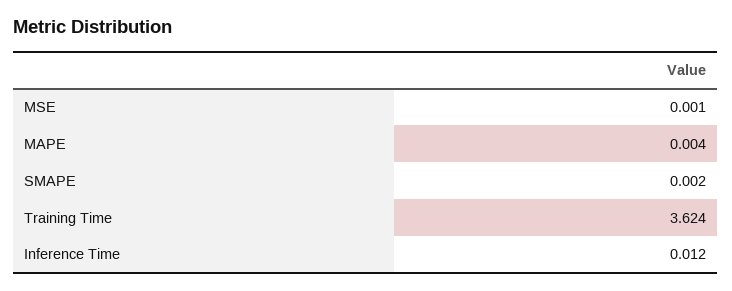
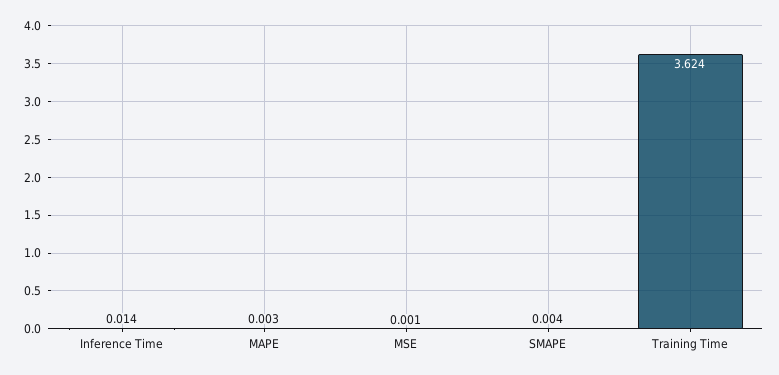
MAPE: 0.004 -> 0.003
SMAPE: 0.002 -> 0.004
Inference Time: 0.012 -> 0.014

